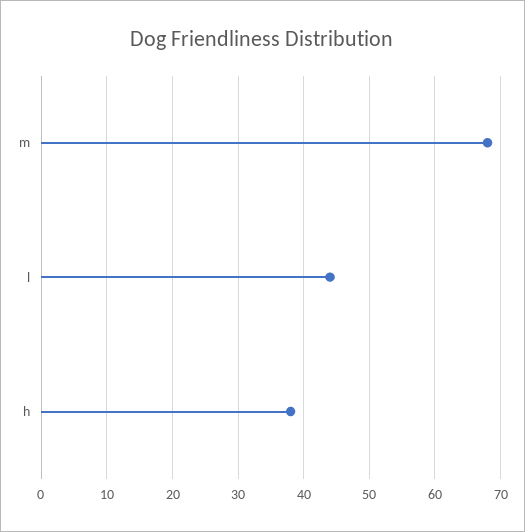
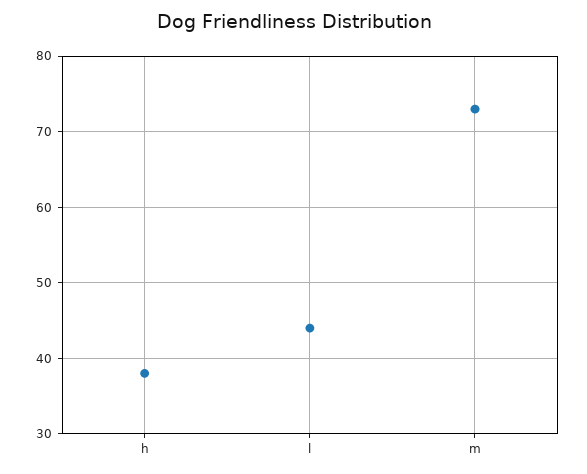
m: 68 -> 73

